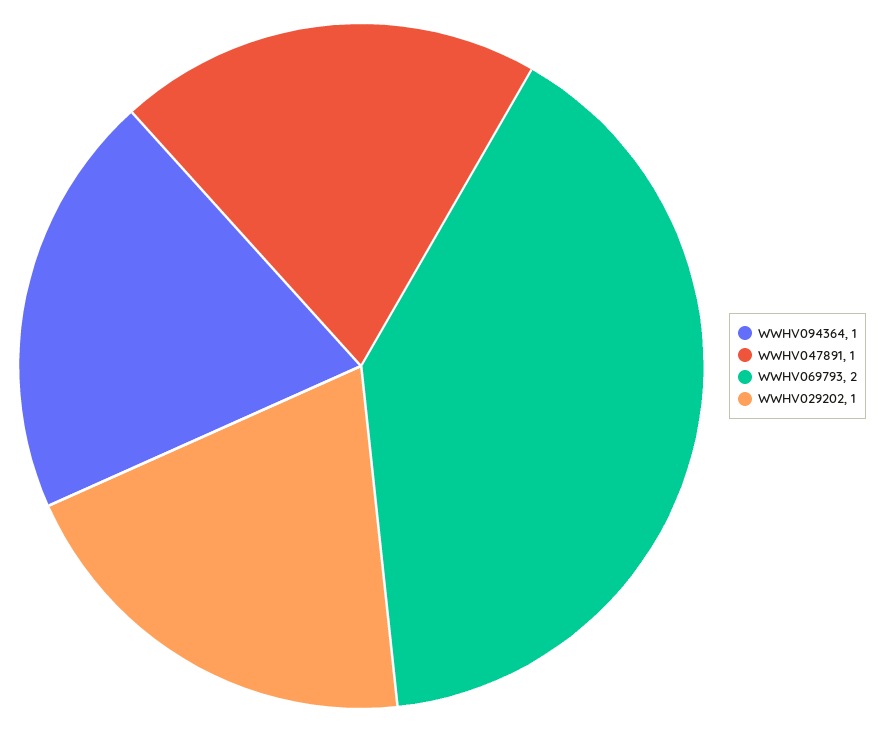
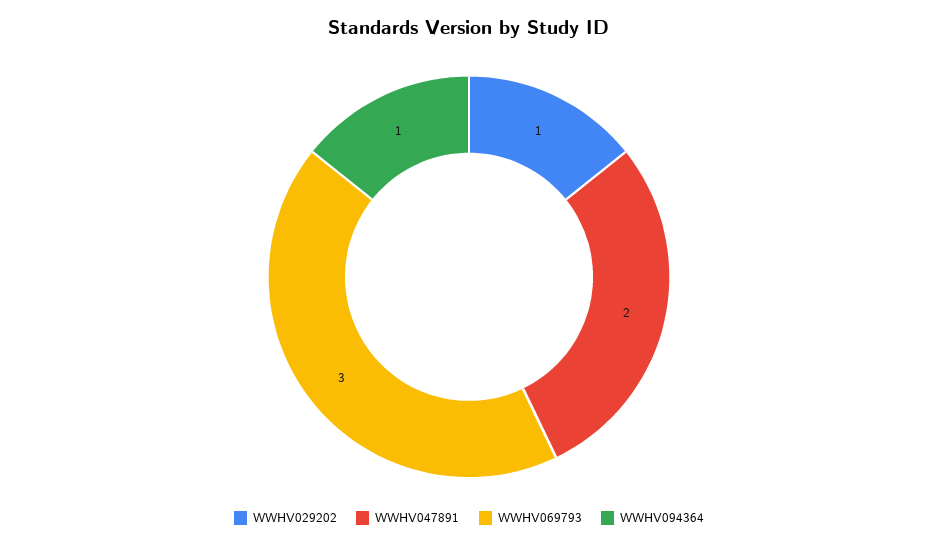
WWHV047891: 1 -> 2
WWHV069793: 2 -> 3

